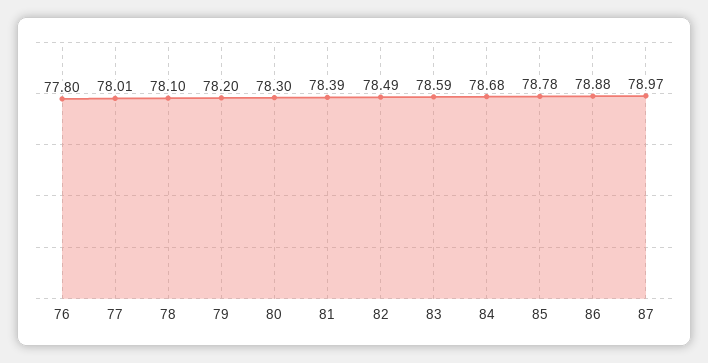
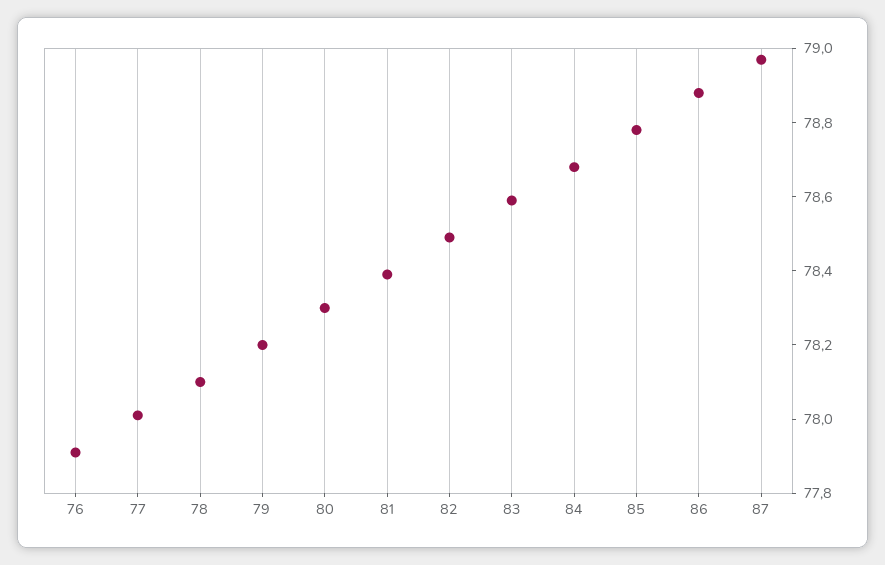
76: 77.8 -> 77.9

